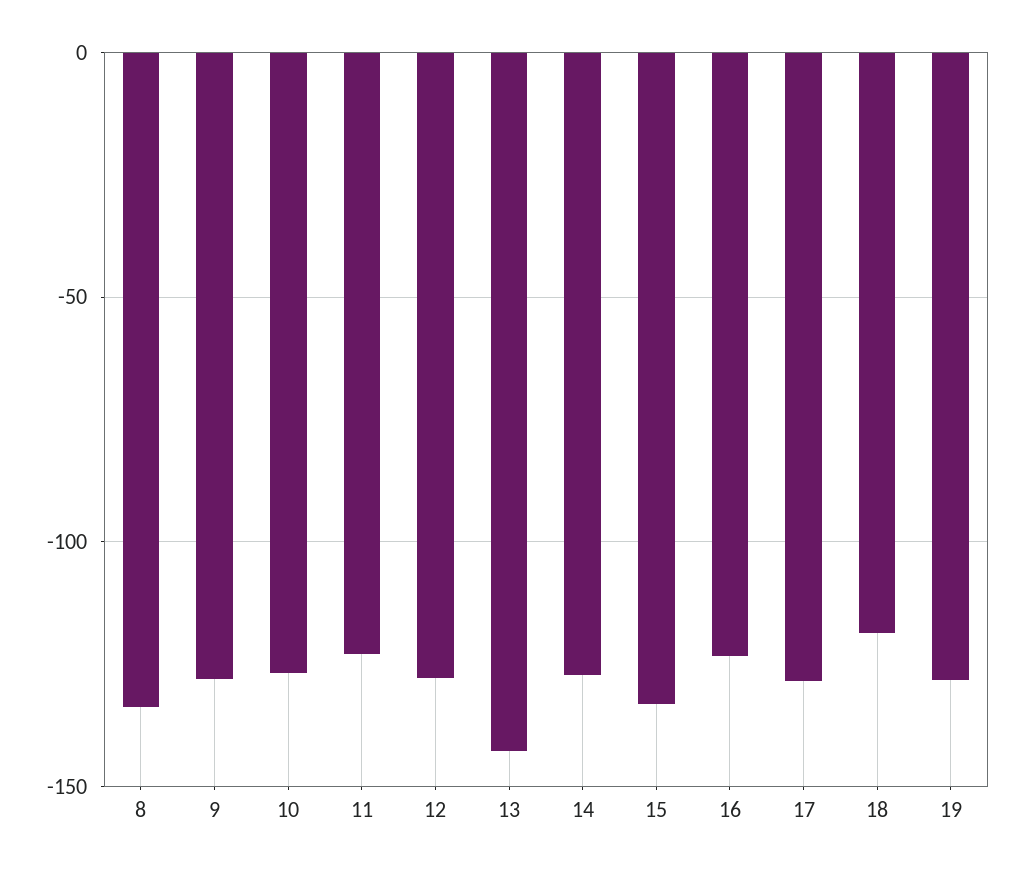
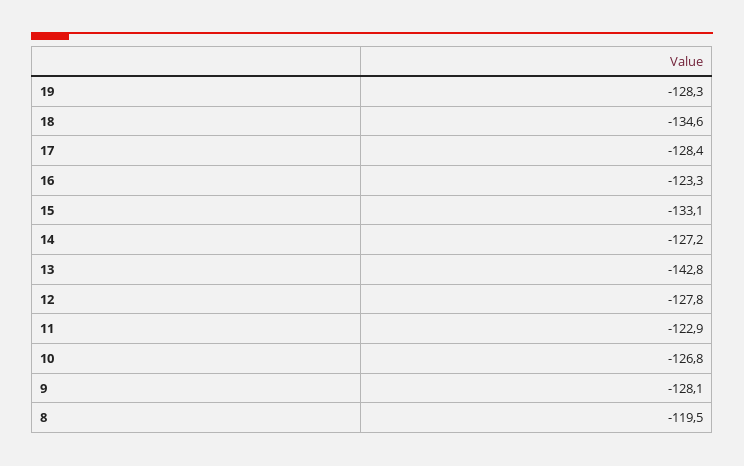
8: -135 -> -119.5
18: -120 -> -134.6

